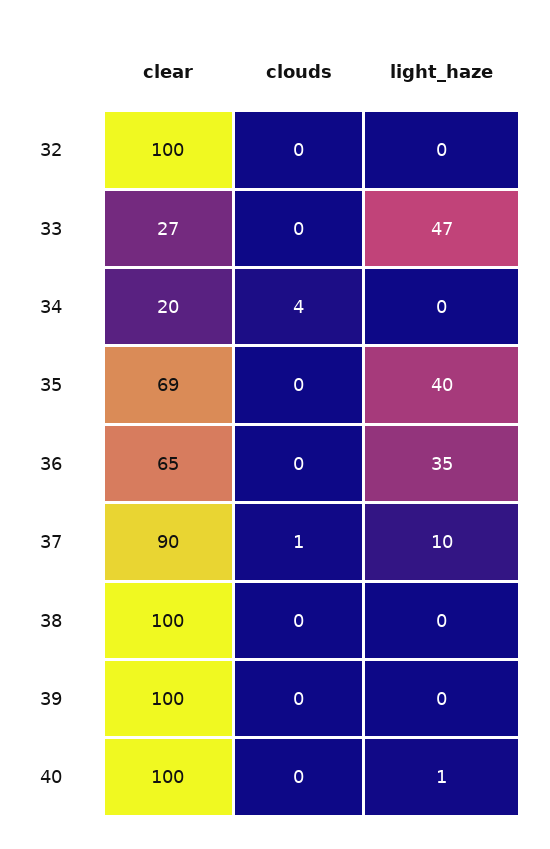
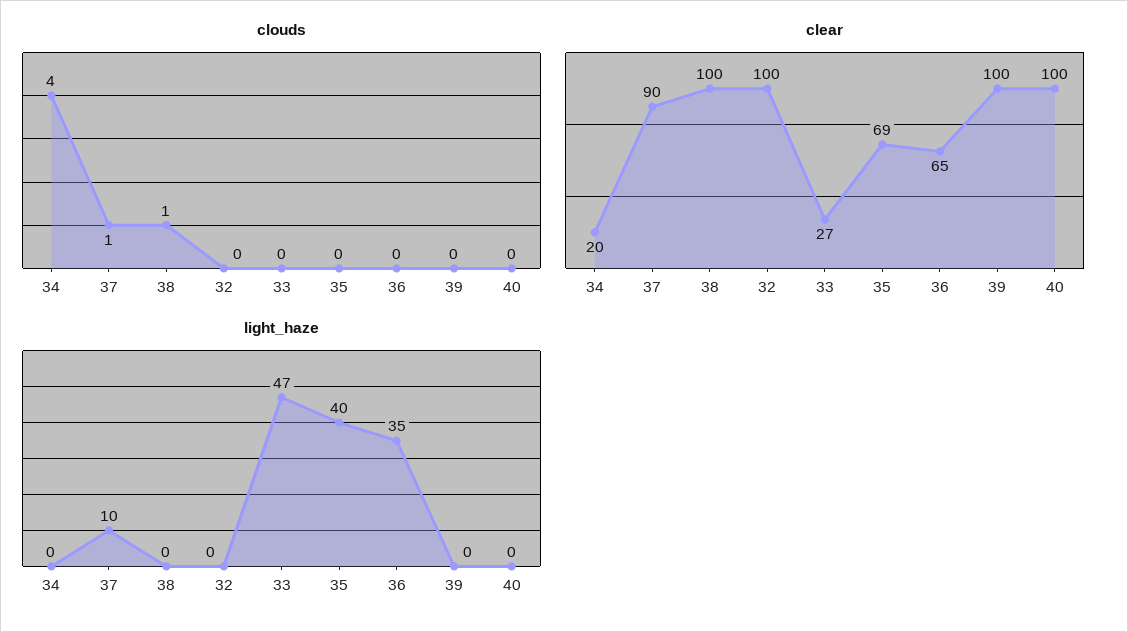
clouds, 38: 0 -> 1
light_haze, 40: 1 -> 0

